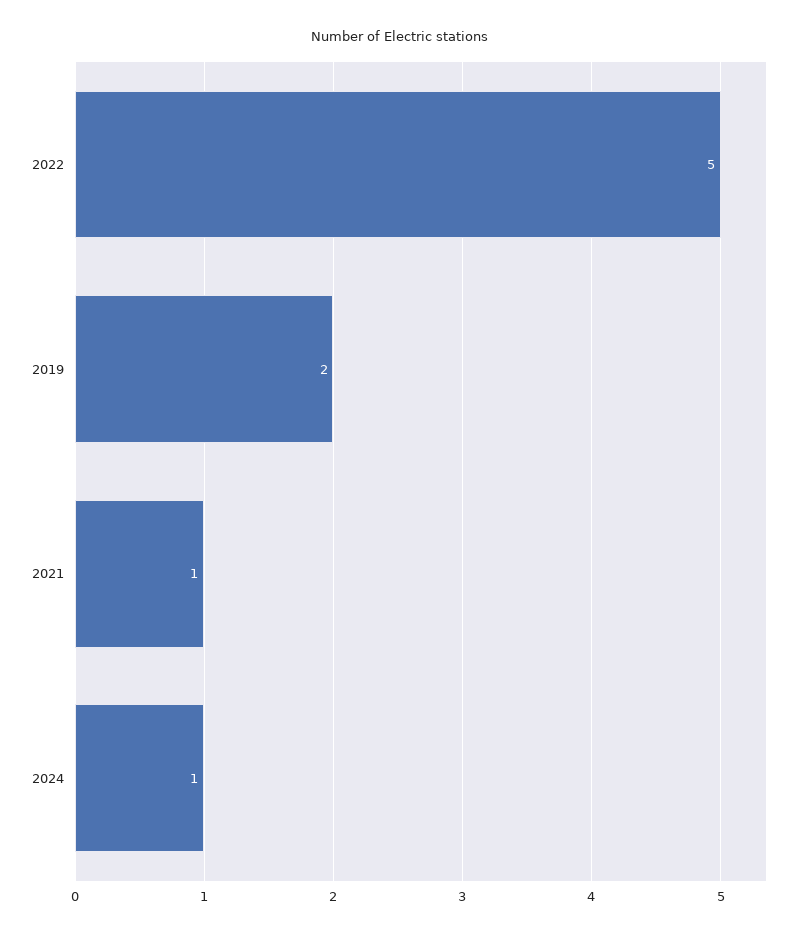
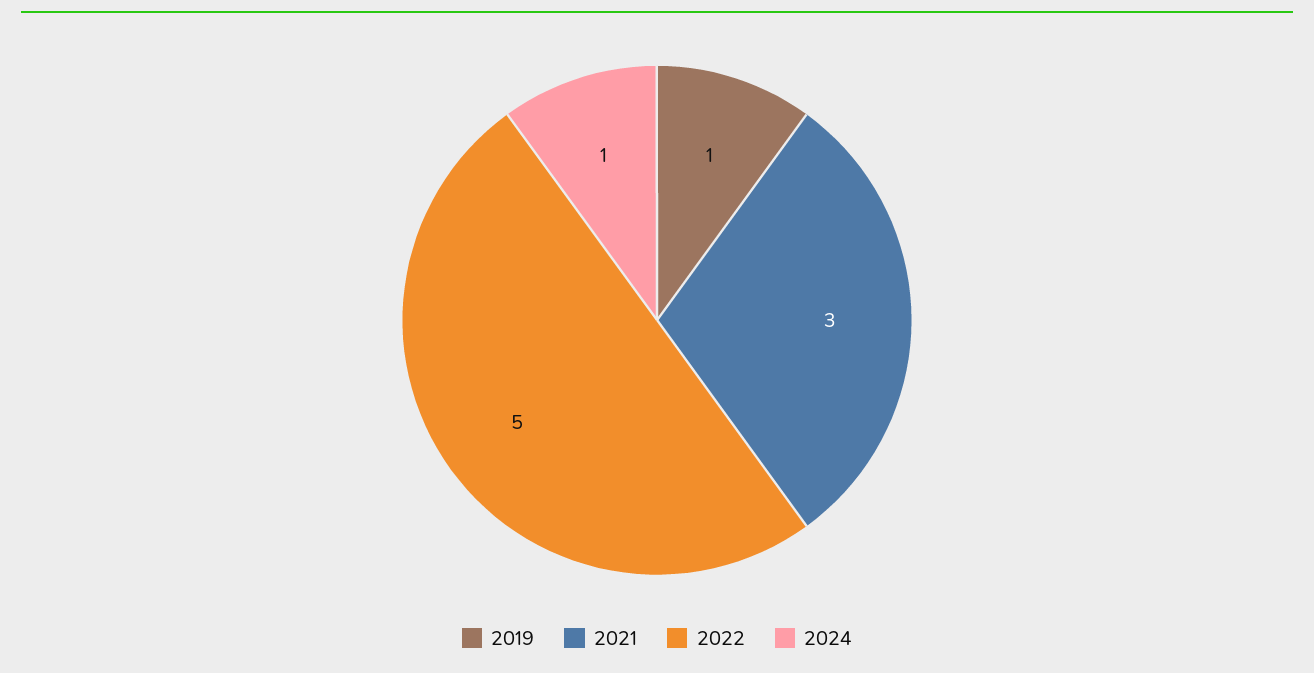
2019: 2 -> 1
2021: 1 -> 3

